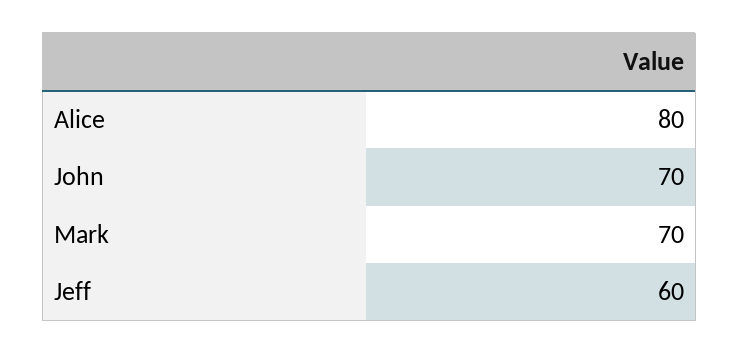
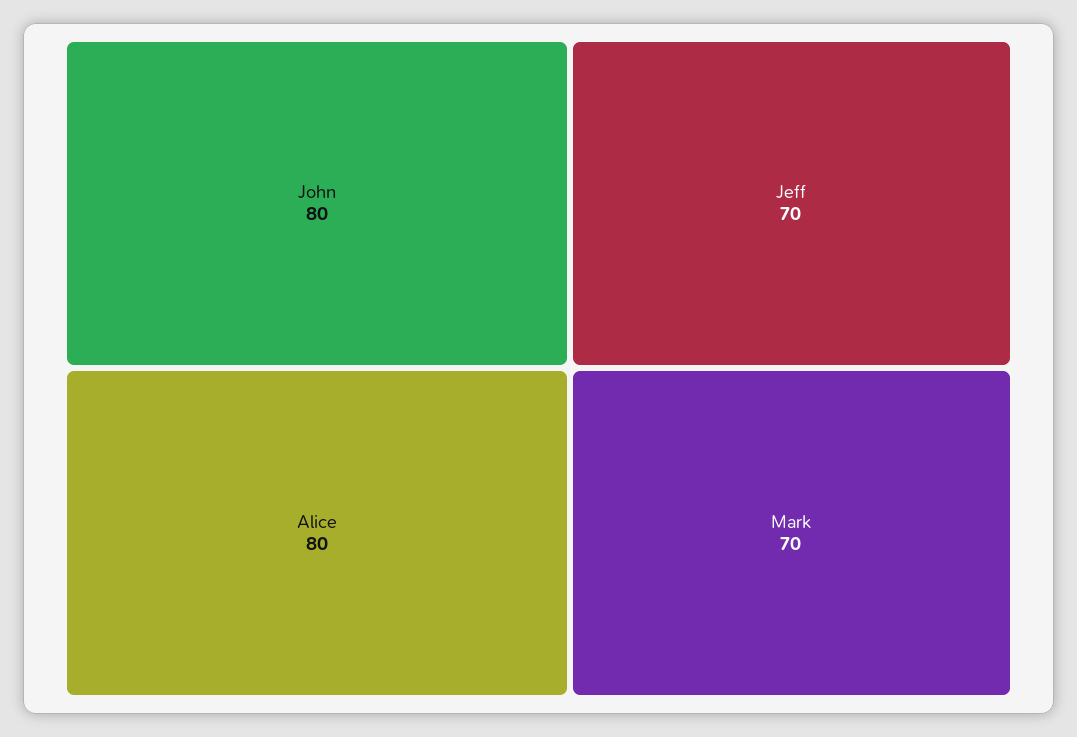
John: 70 -> 80
Jeff: 60 -> 70

